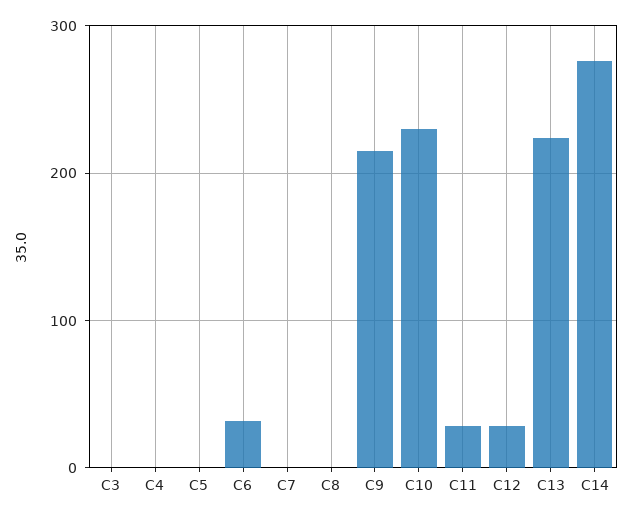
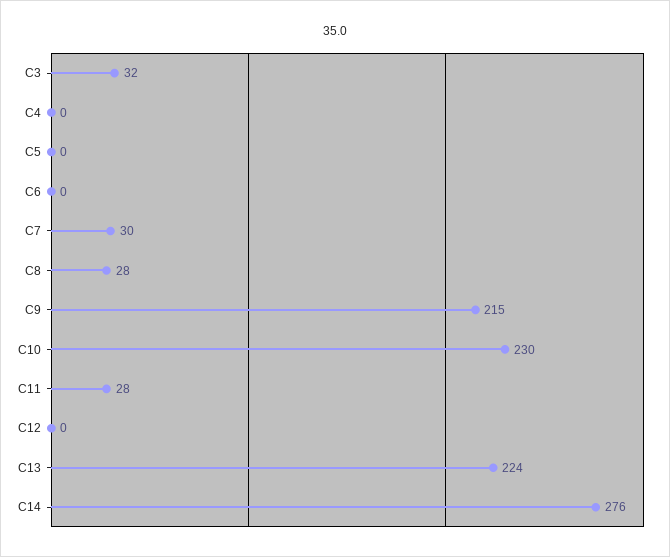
C3: 0 -> 32
C6: 30 -> 0
C7: 0 -> 30
C8: 0 -> 28
C12: 30 -> 0

